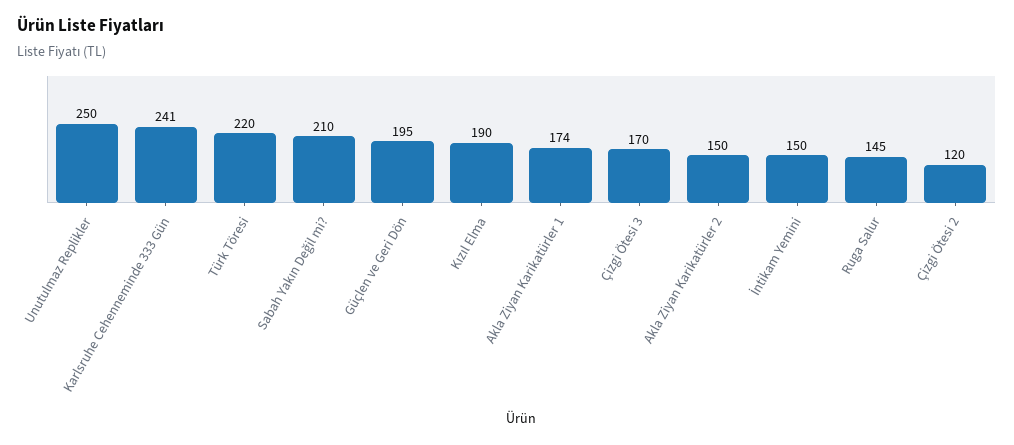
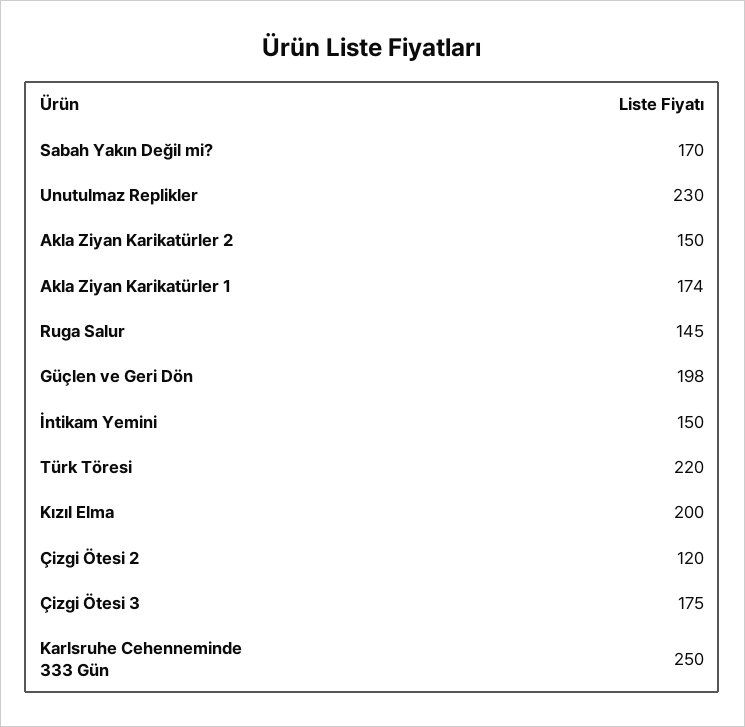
Unutulmaz Replikler: 250 -> 230
Karlsruhe Cehenneminde 333 Gün: 241 -> 250
Sabah Yakın Değil mi?: 210 -> 170
Güçlen ve Geri Dön: 195 -> 198
Kızıl Elma: 190 -> 200
Çizgi Ötesi 3: 170 -> 175

